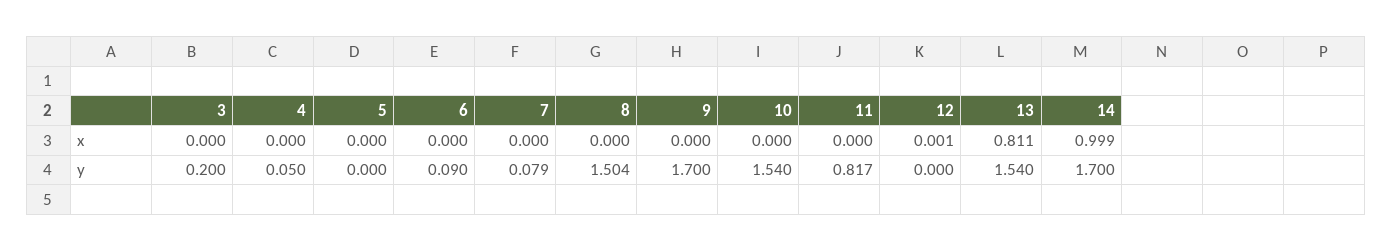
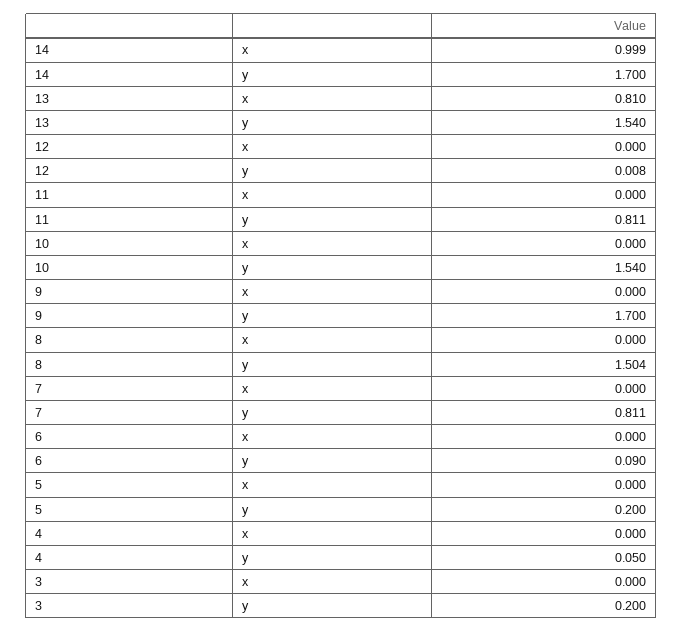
12, x: 0.001 -> 0
13, x: 0.811 -> 0.81
5, y: 0 -> 0.2
7, y: 0.079 -> 0.811
11, y: 0.817 -> 0.811
12, y: 0 -> 0.008

